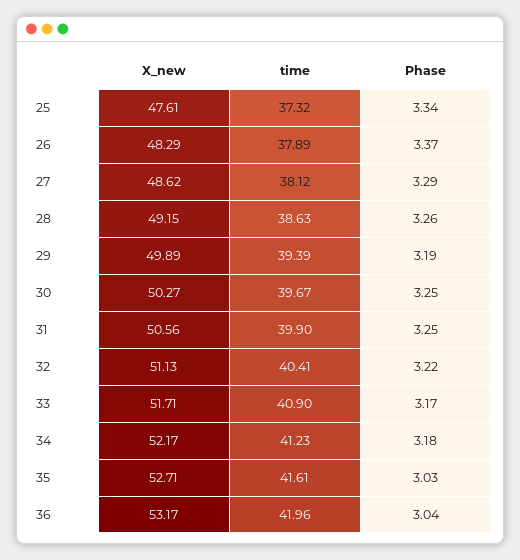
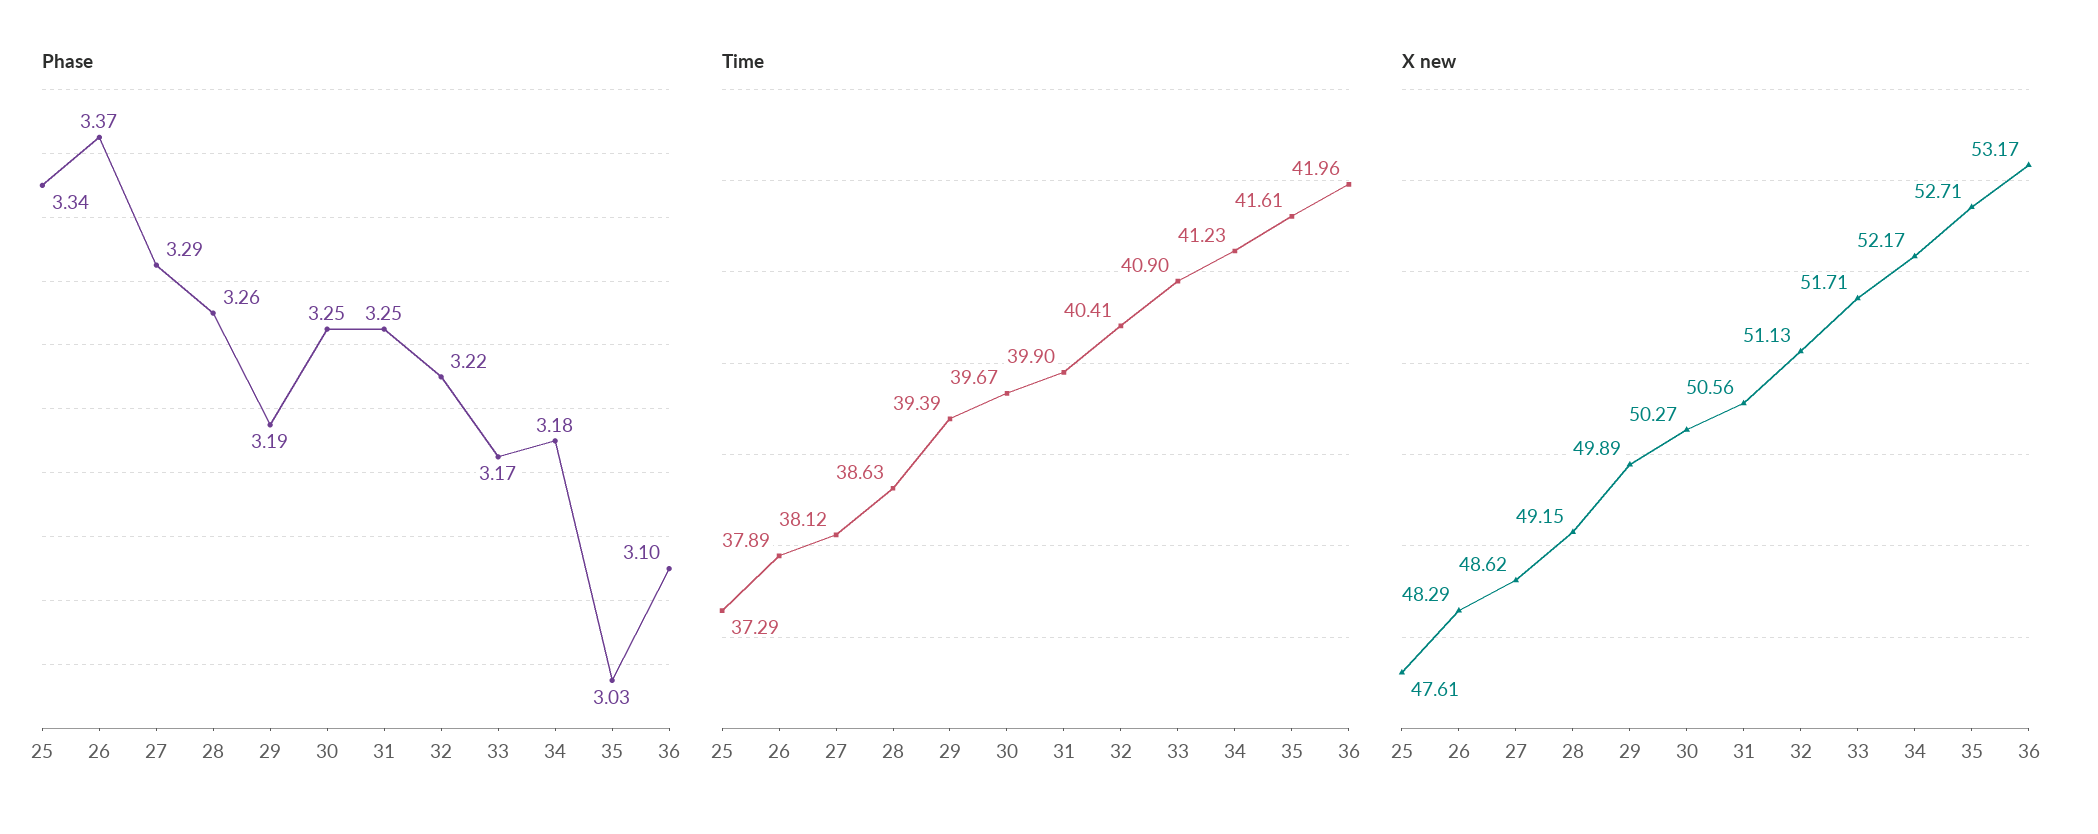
time, 25: 37.32 -> 37.29
Phase, 36: 3.04 -> 3.1

